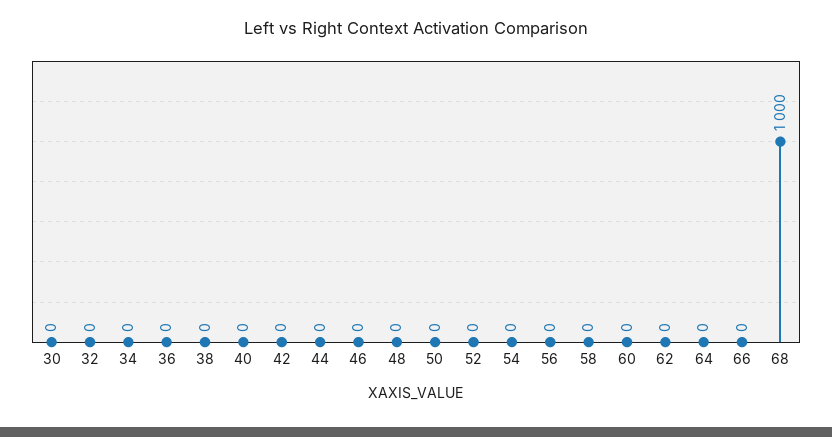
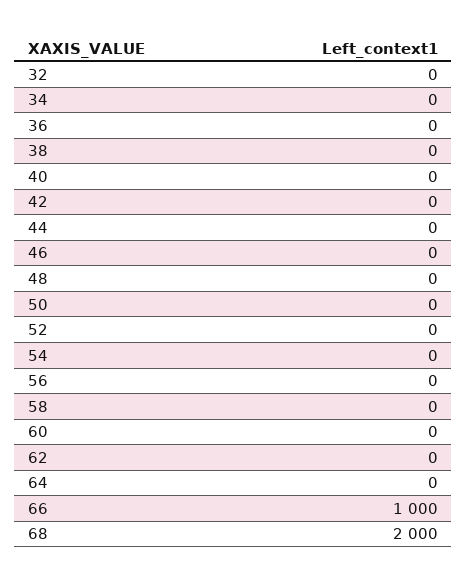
30: 0 -> none
66: 0 -> 1000
68: 1000 -> 2000

